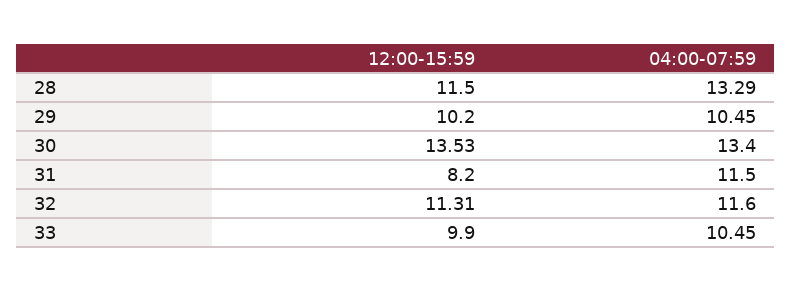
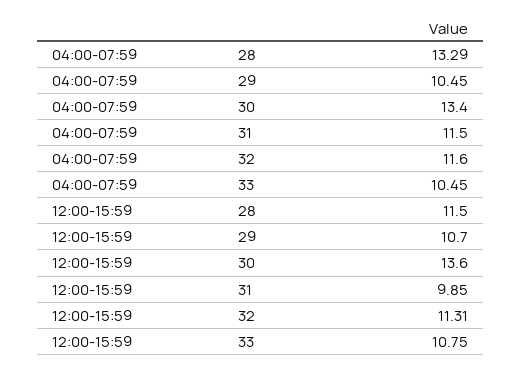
12:00-15:59, 29: 10.2 -> 10.7
12:00-15:59, 30: 13.53 -> 13.6
12:00-15:59, 31: 8.2 -> 9.85
12:00-15:59, 33: 9.9 -> 10.75

